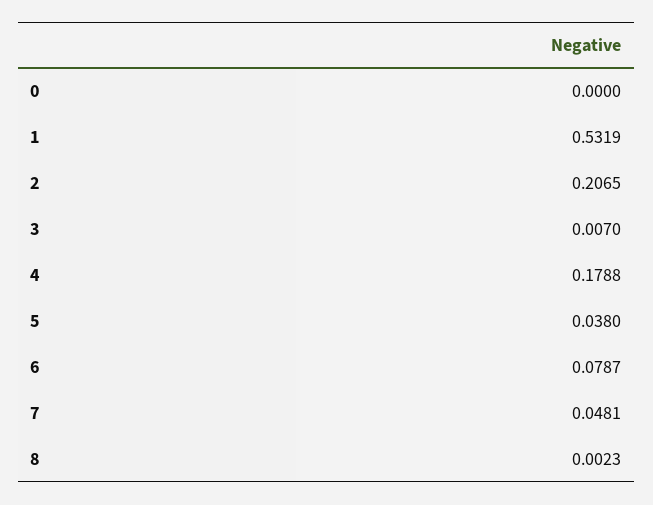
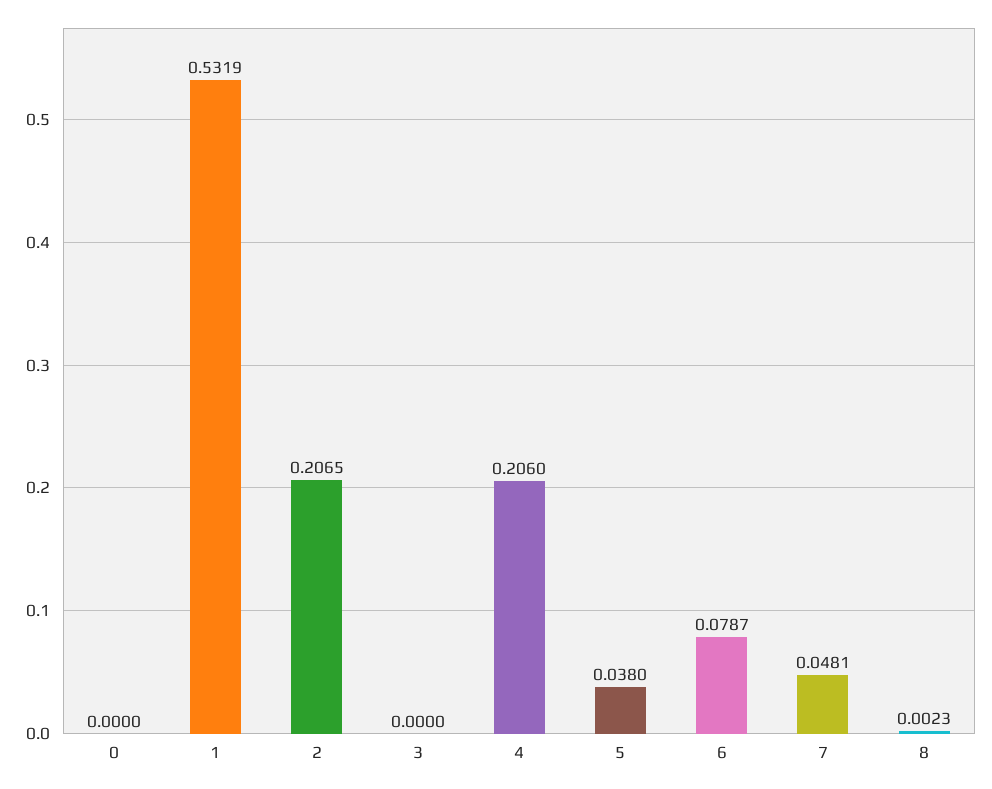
3: 0.007 -> 0
4: 0.1788 -> 0.206

